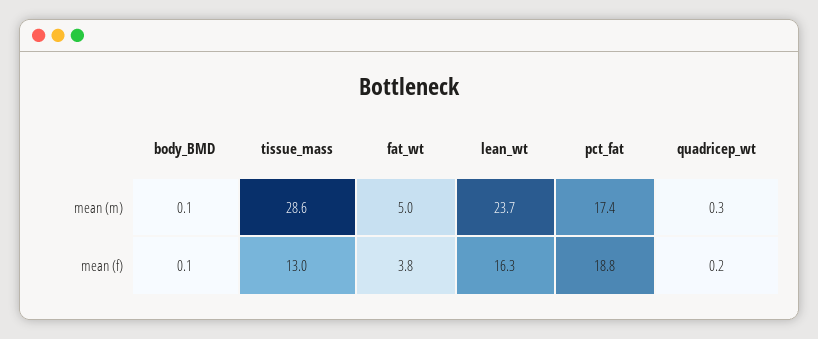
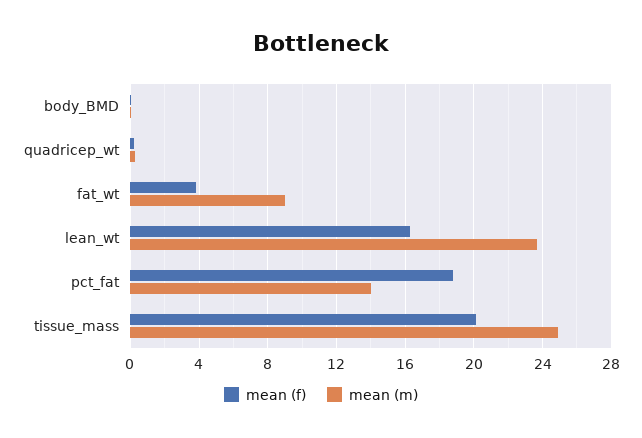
mean (m), tissue_mass: 28.6 -> 25
mean (m), fat_wt: 5 -> 9
mean (m), pct_fat: 17.4 -> 14
mean (f), tissue_mass: 13 -> 20

